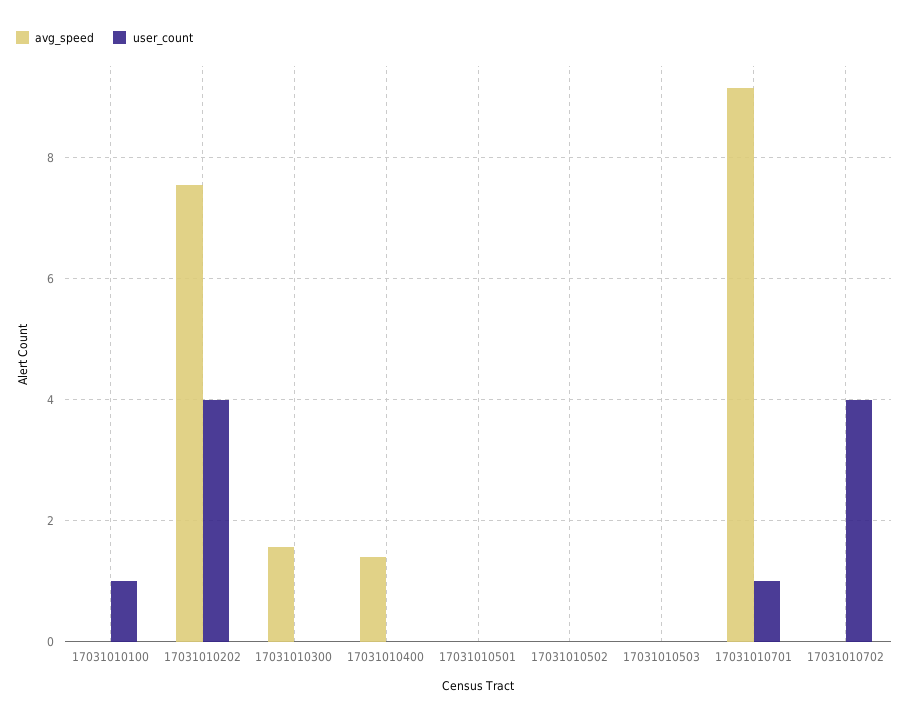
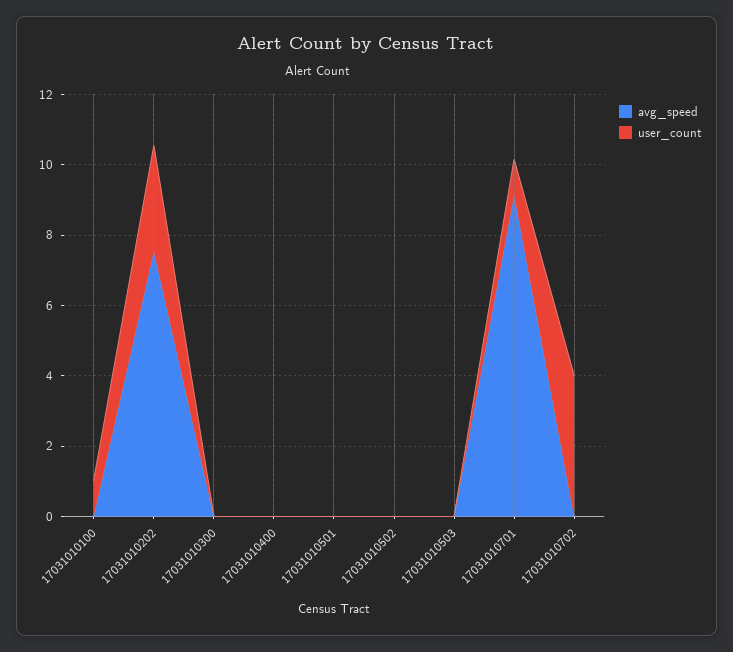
user_count, 17031010202: 4 -> 3
avg_speed, 17031010300: 1.6 -> 0
avg_speed, 17031010400: 1.4 -> 0

